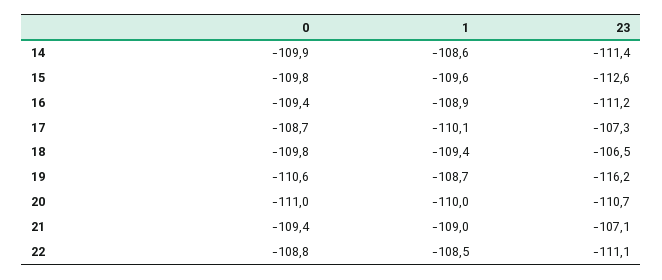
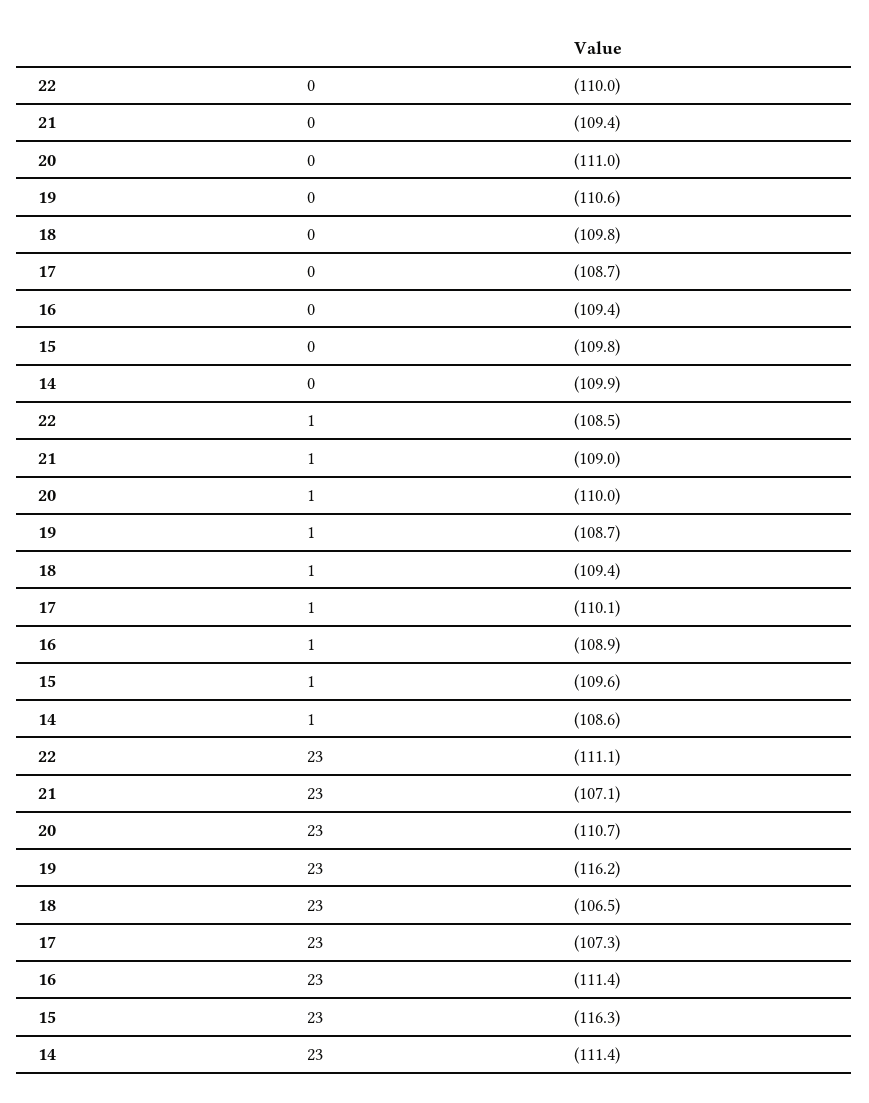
23, 15: -112.6 -> -116.3
23, 16: -111.2 -> -111.4
0, 22: -108.8 -> -110

